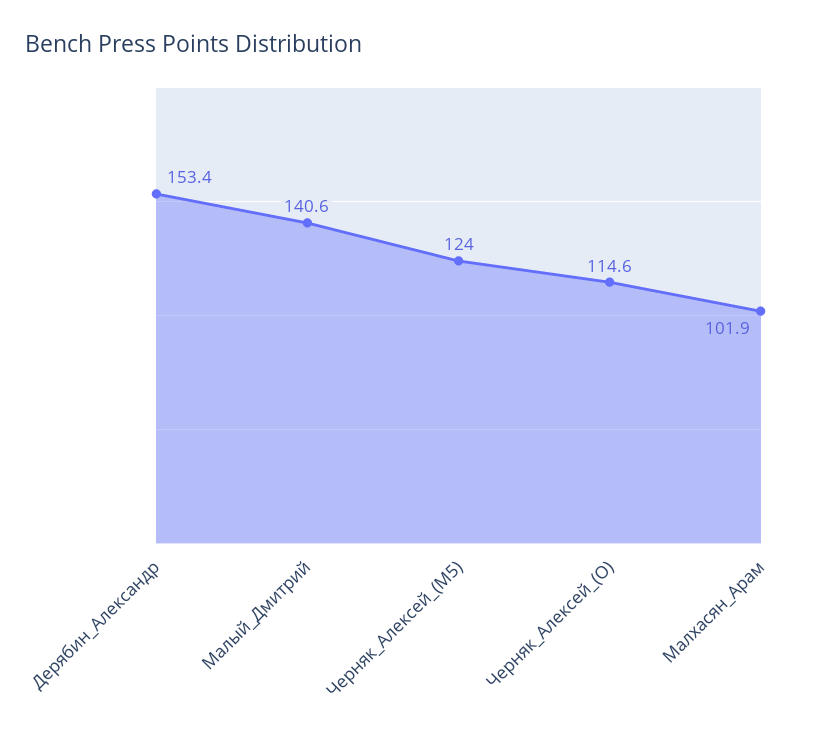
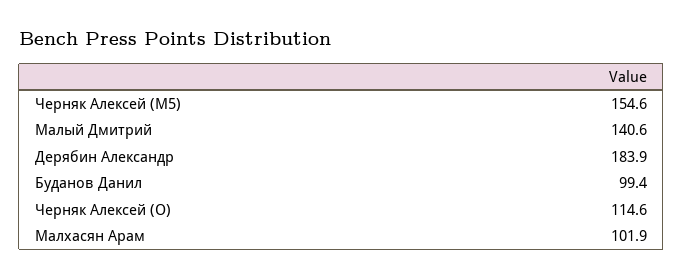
Дерябин_Александр: 153.4 -> 183.9
Черняк_Алексей_(M5): 124 -> 154.6
Буданов Данил: none -> 99.4

